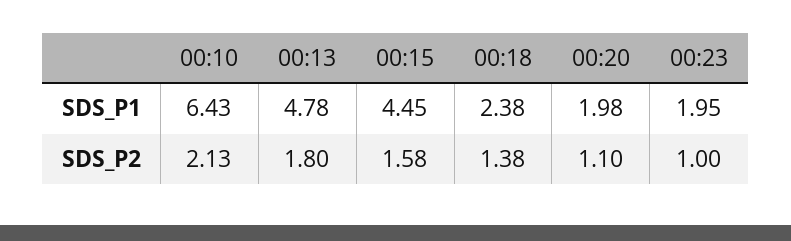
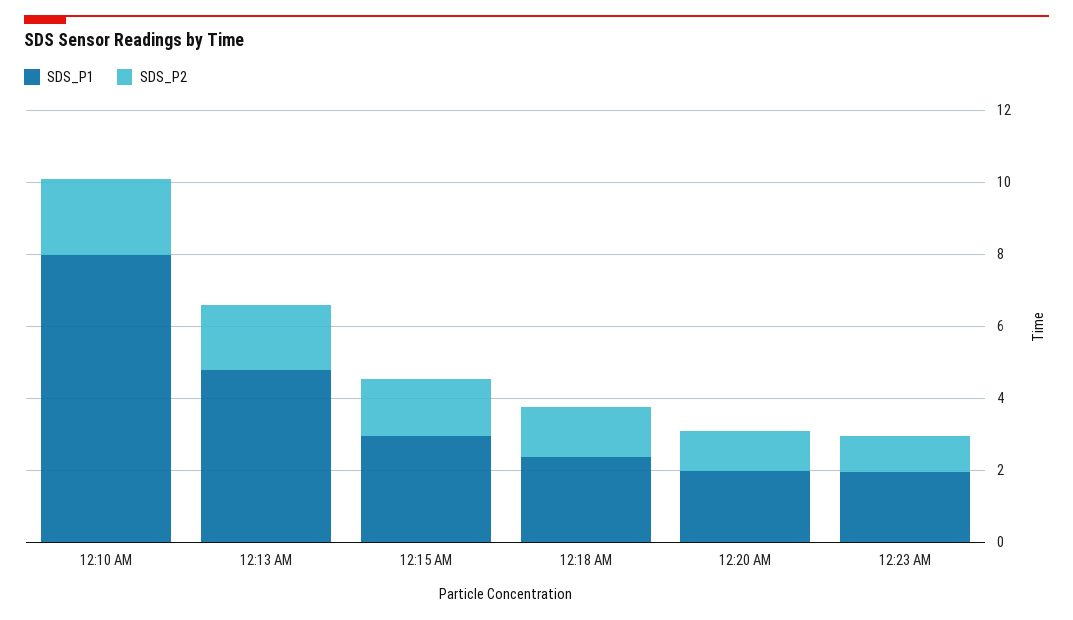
SDS_P1, 00:10: 6.43 -> 8
SDS_P1, 00:15: 4.45 -> 3

